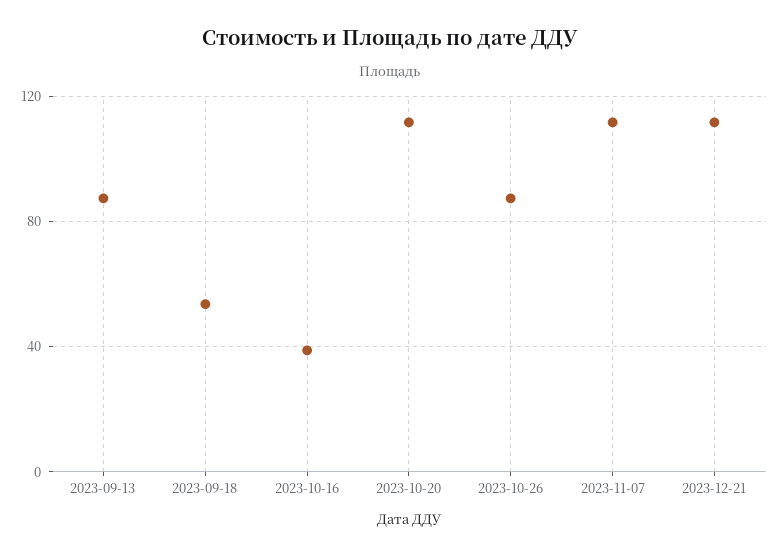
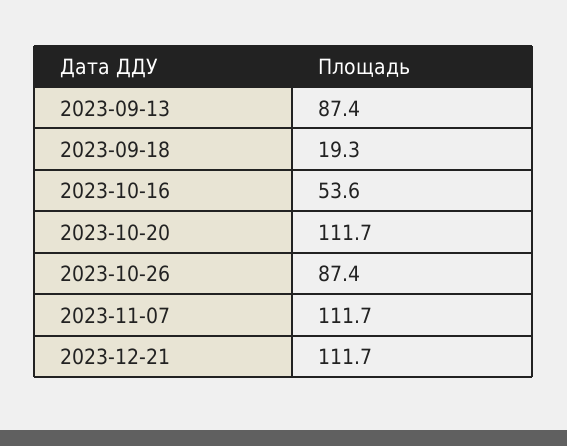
2023-09-18: 55 -> 19.3
2023-10-16: 40 -> 53.6

